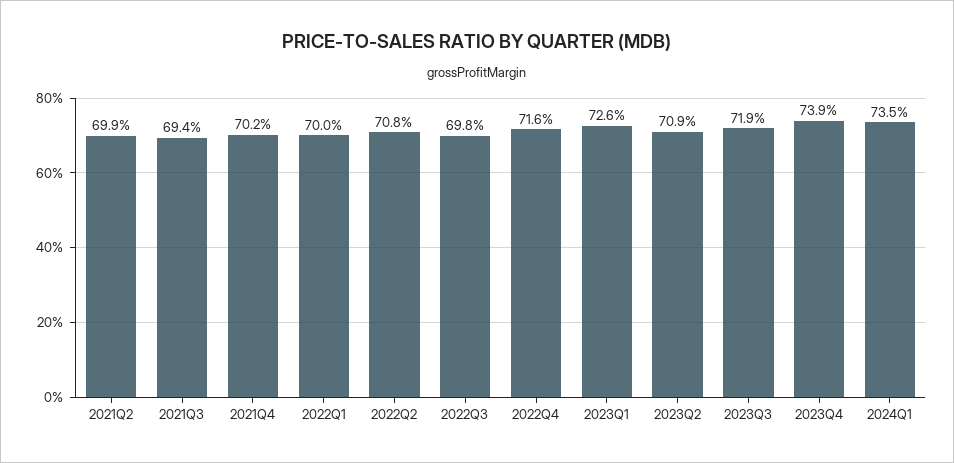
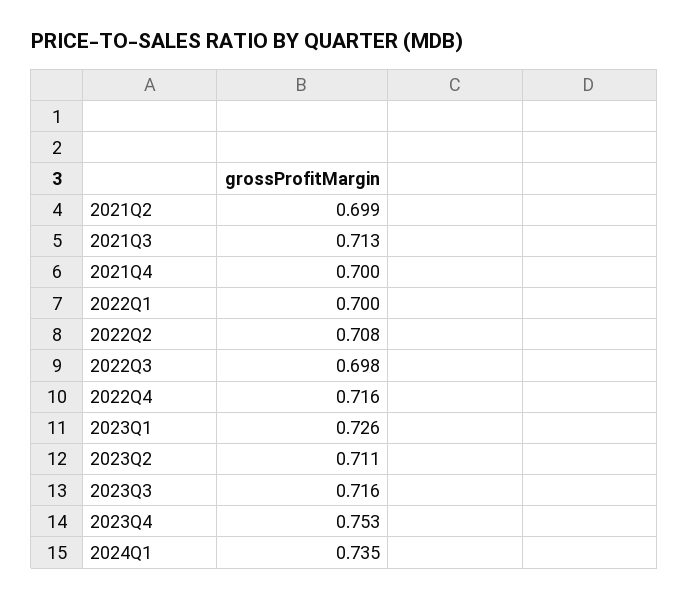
2021Q3: 0.694 -> 0.713
2021Q4: 0.702 -> 0.7
2023Q2: 0.709 -> 0.711
2023Q3: 0.719 -> 0.716
2023Q4: 0.739 -> 0.753

